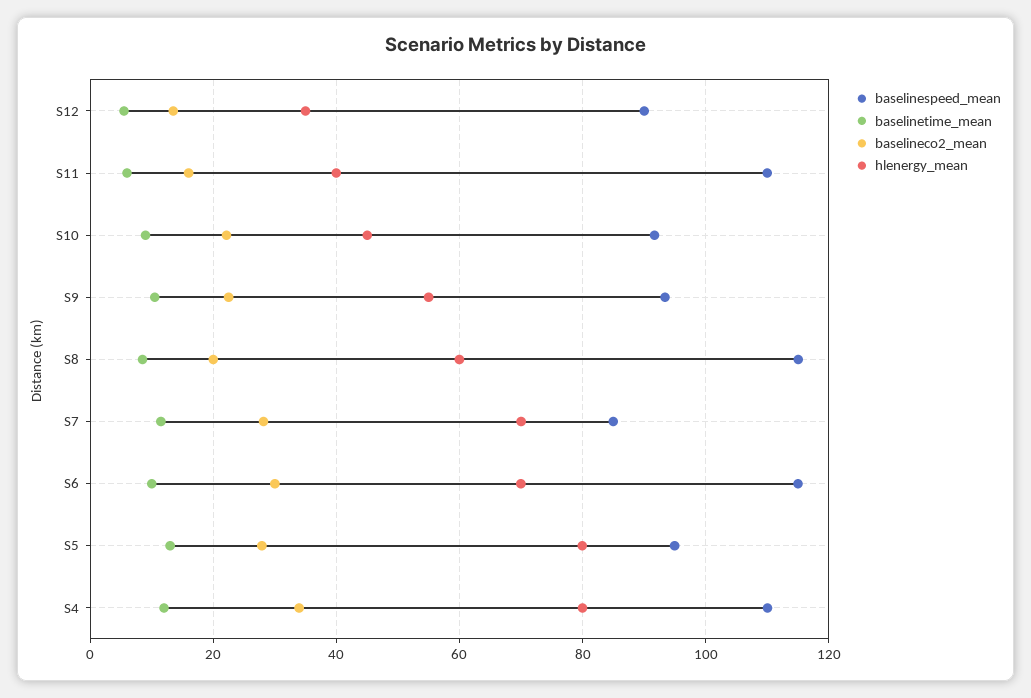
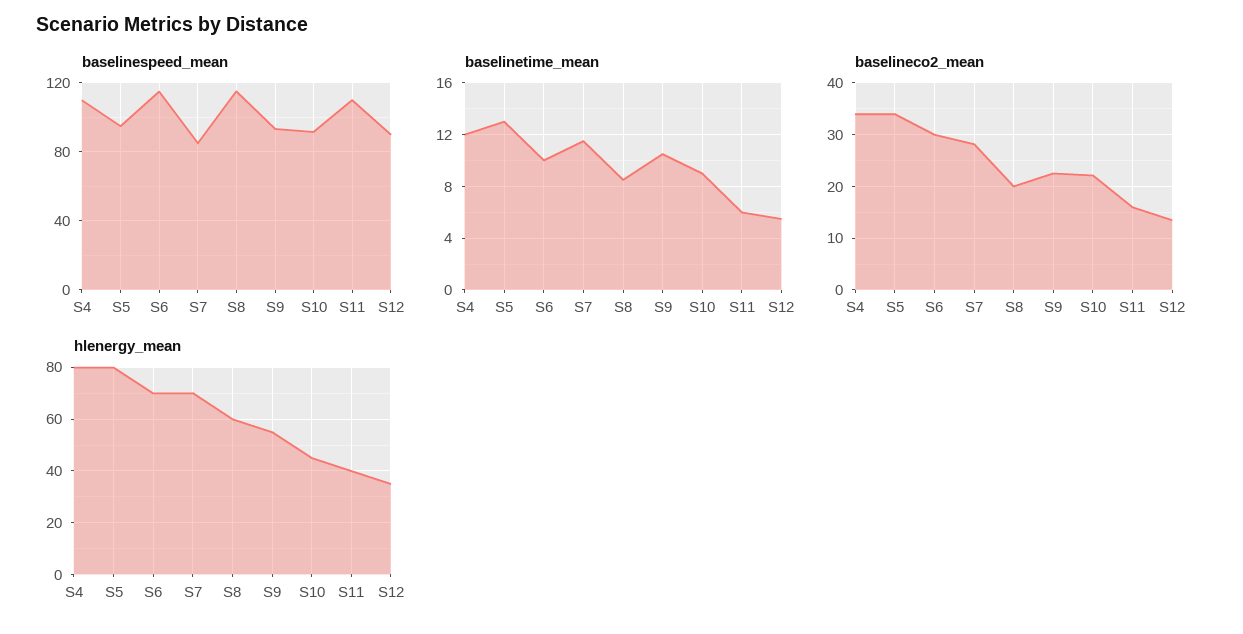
baselineco2_mean, S5: 28 -> 34

